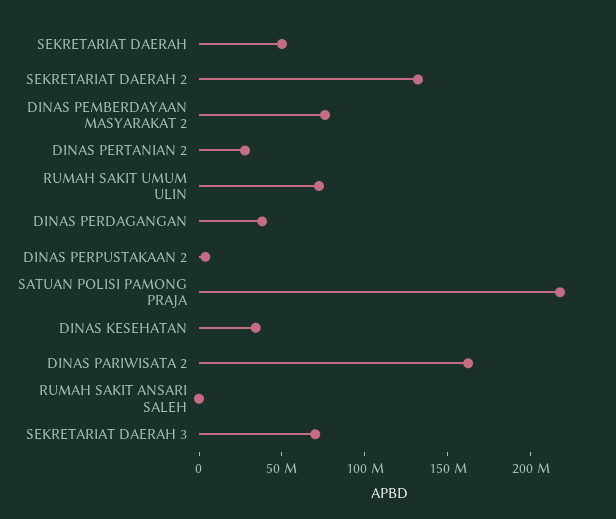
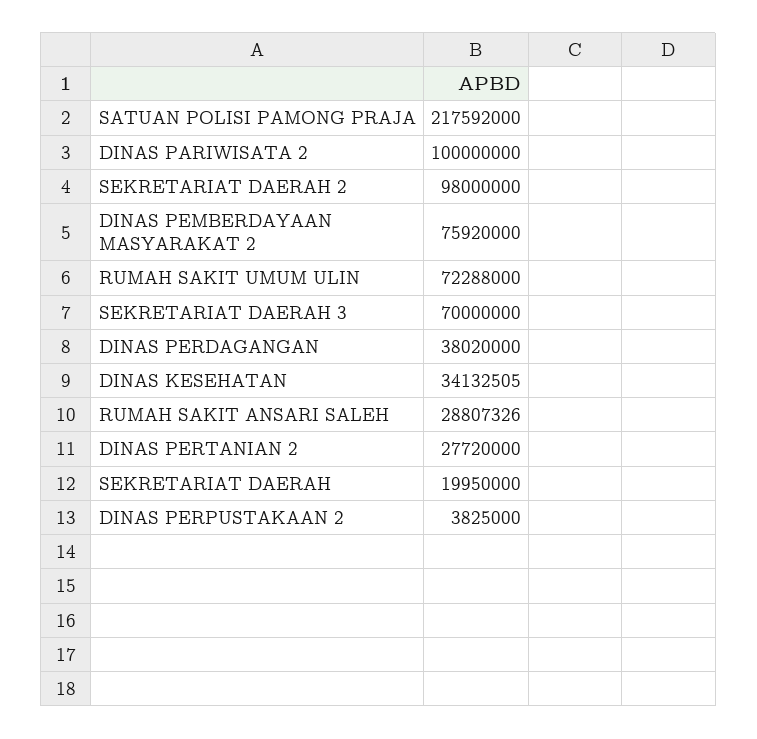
SEKRETARIAT DAERAH: 50000000 -> 19950000
SEKRETARIAT DAERAH 2: 130000000 -> 98000000
DINAS PARIWISATA 2: 160000000 -> 100000000
RUMAH SAKIT ANSARI SALEH: 0 -> 28807326

